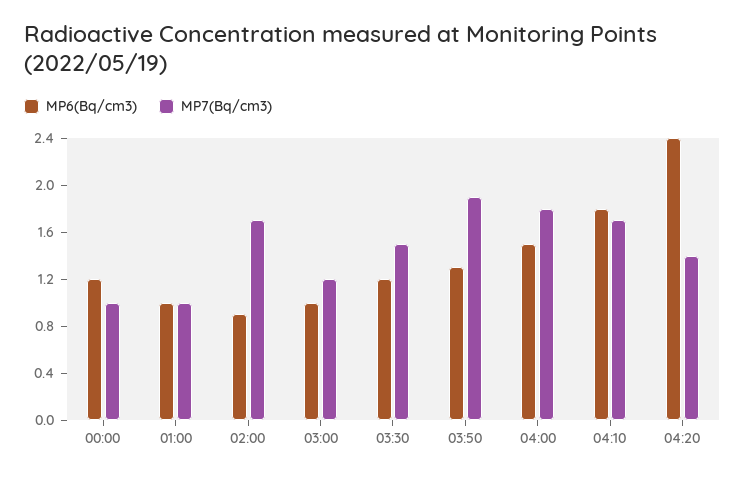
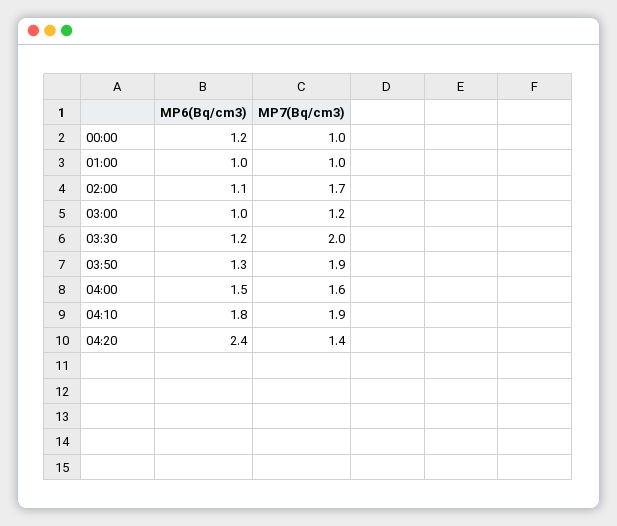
MP6(Bq/cm3), 02:00: 0.9 -> 1.1
MP7(Bq/cm3), 03:30: 1.5 -> 2
MP7(Bq/cm3), 04:00: 1.8 -> 1.6
MP7(Bq/cm3), 04:10: 1.7 -> 1.9

